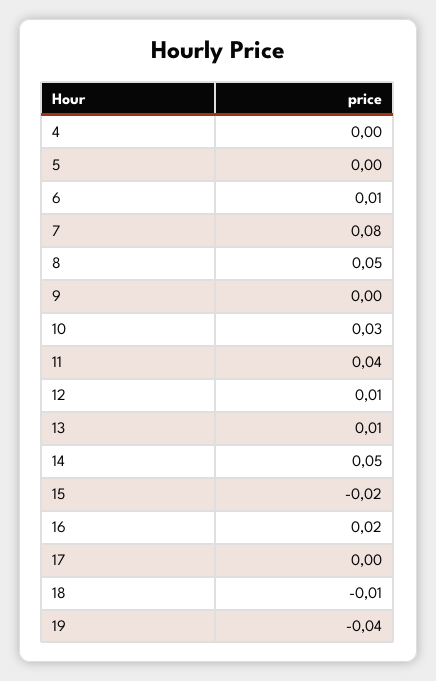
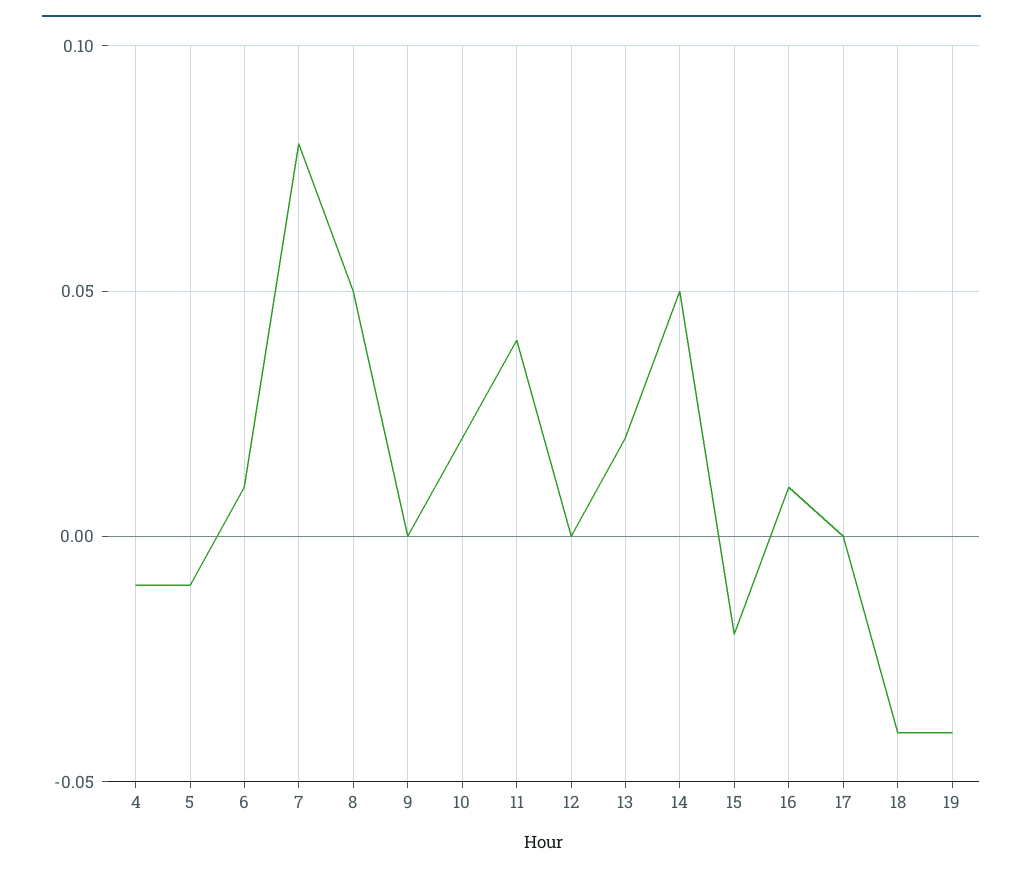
4: 0 -> -0.01
5: 0 -> -0.01
10: 0.03 -> 0.02
12: 0.01 -> 0
13: 0.01 -> 0.02
16: 0.02 -> 0.01
18: -0.01 -> -0.04

